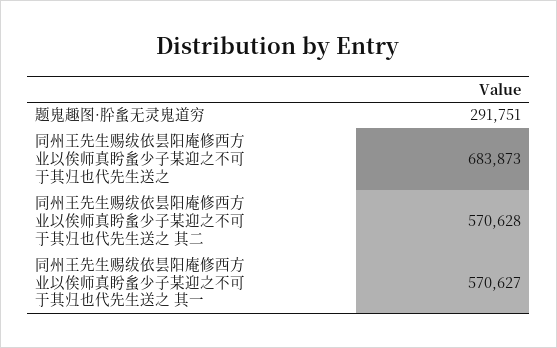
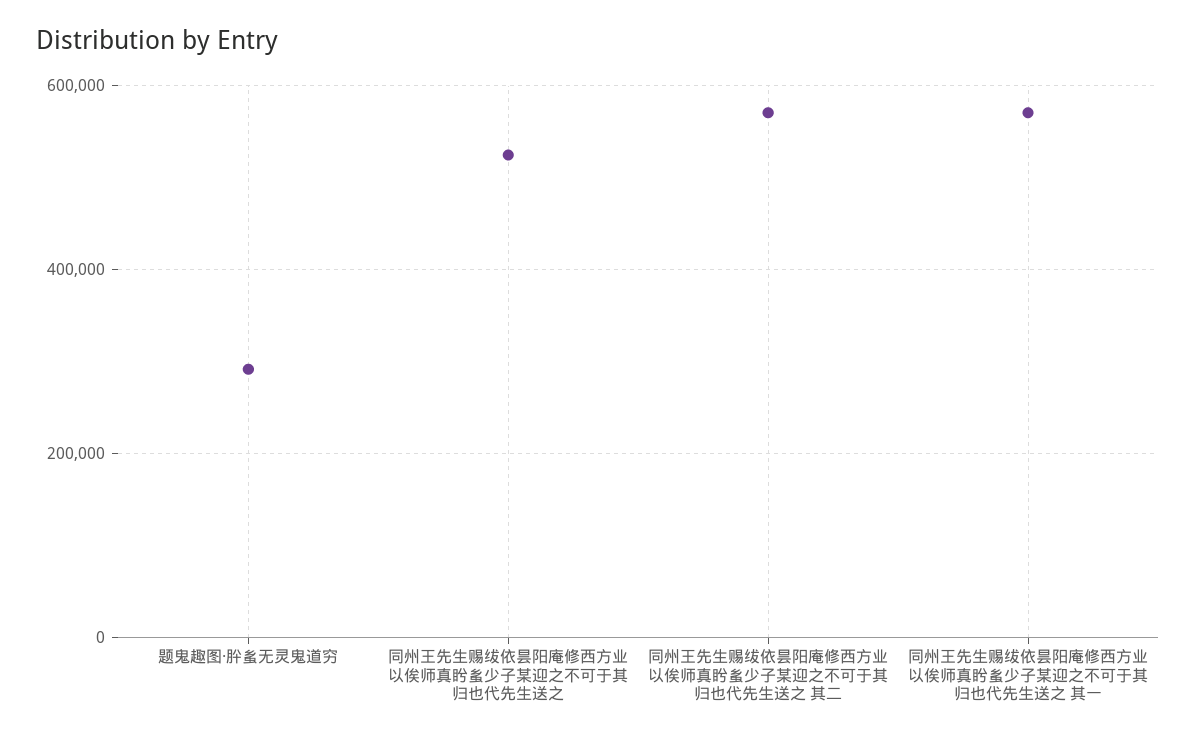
同州王先生赐绂依昙阳庵修西方业以俟师真盻蚃少子某迎之不可于其归也代先生送之: 683873 -> 520000

